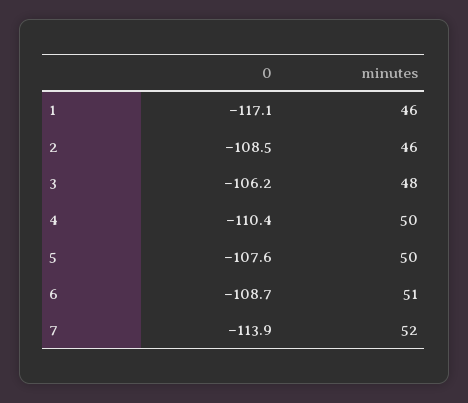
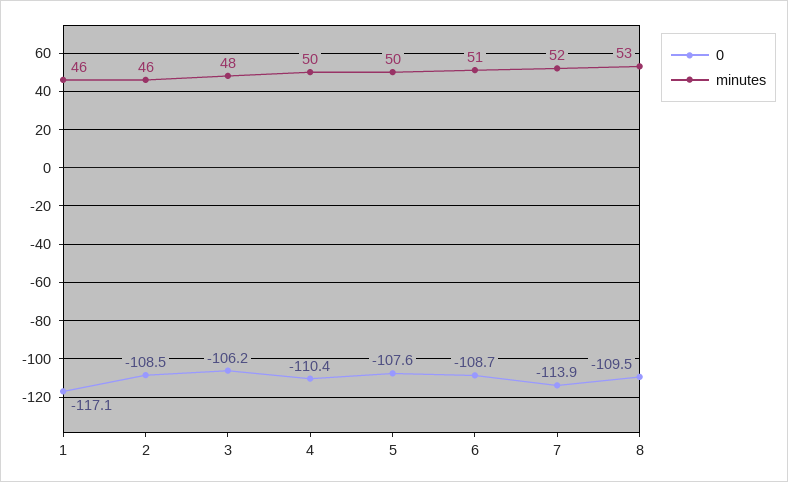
0, 8: none -> -109.5
minutes, 8: none -> 53

